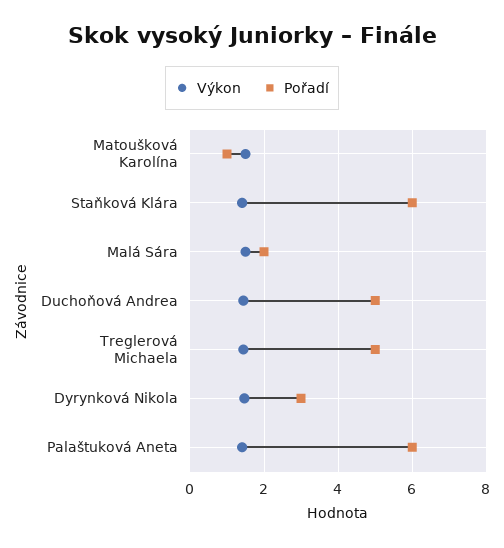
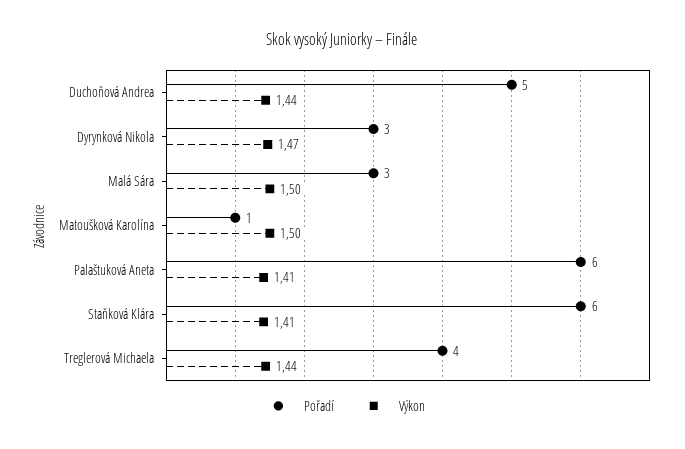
Pořadí, Malá Sára: 2 -> 3
Pořadí, Treglerová Michaela: 5 -> 4

